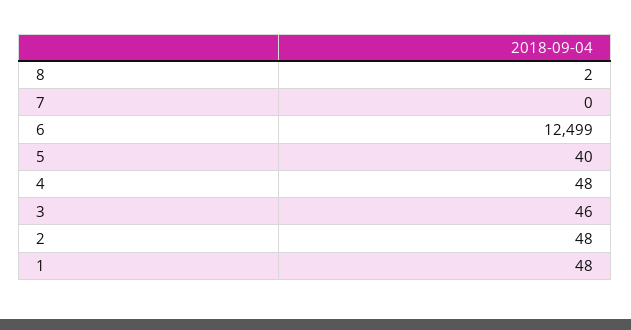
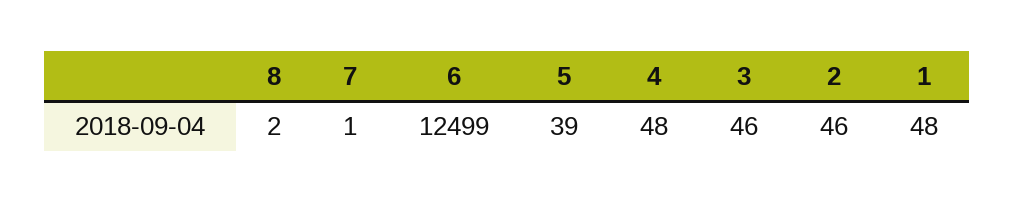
7: 0 -> 1
5: 40 -> 39
2: 48 -> 46

